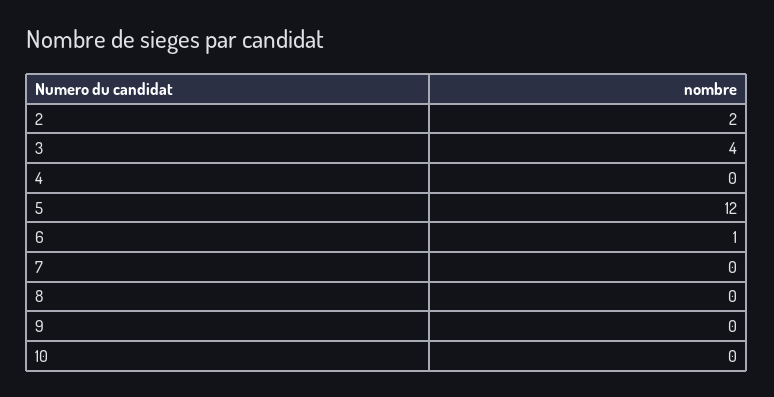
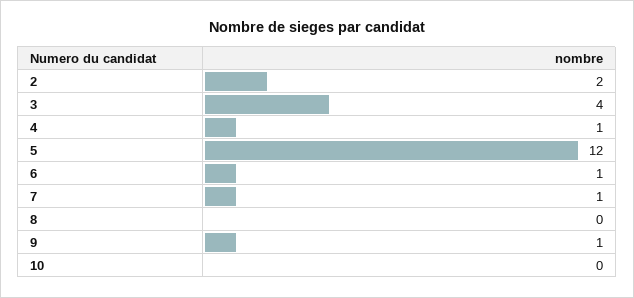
4: 0 -> 1
7: 0 -> 1
9: 0 -> 1

